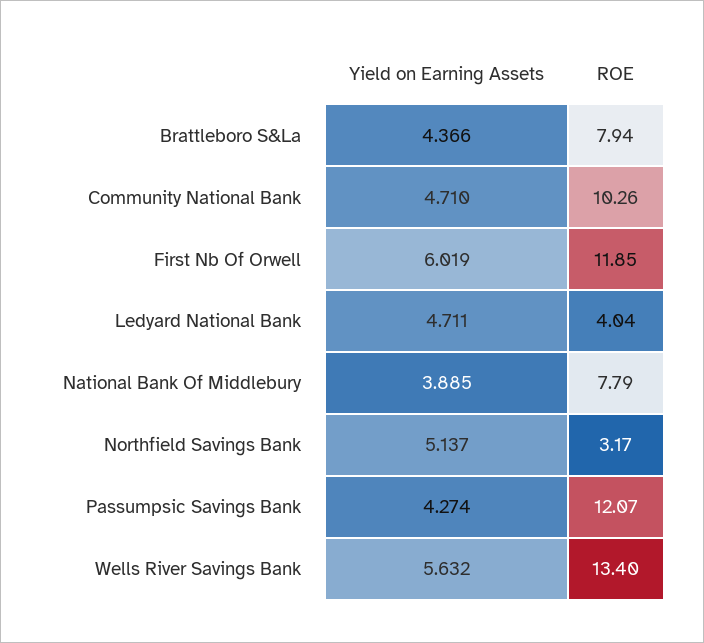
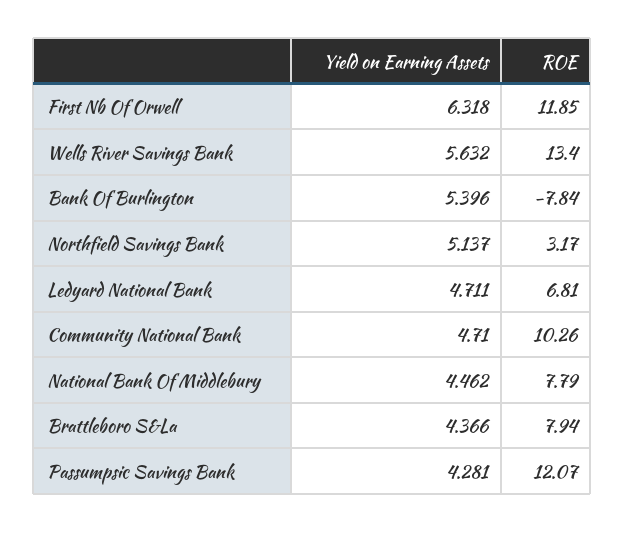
Yield on Earning Assets, First Nb Of Orwell: 6.019 -> 6.318
ROE, Ledyard National Bank: 4.04 -> 6.81
Yield on Earning Assets, National Bank Of Middlebury: 3.885 -> 4.462
Yield on Earning Assets, Passumpsic Savings Bank: 4.274 -> 4.281
Yield on Earning Assets, Bank Of Burlington: none -> 5.396
ROE, Bank Of Burlington: none -> -7.84

